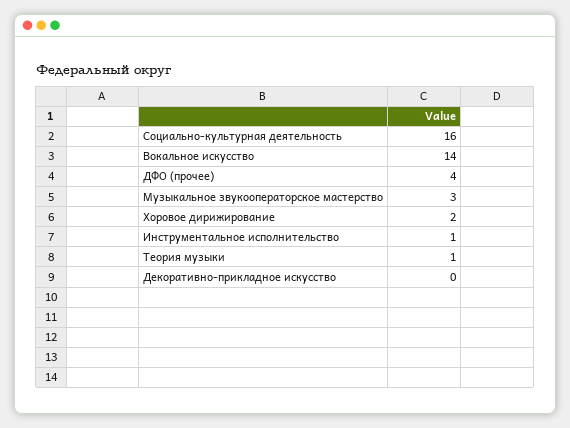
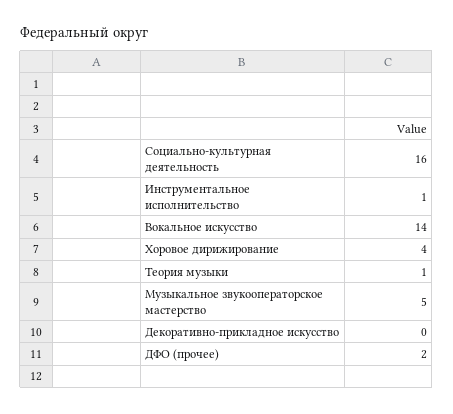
ДФО (прочее): 4 -> 2
Музыкальное звукооператорское мастерство: 3 -> 5
Хоровое дирижирование: 2 -> 4

